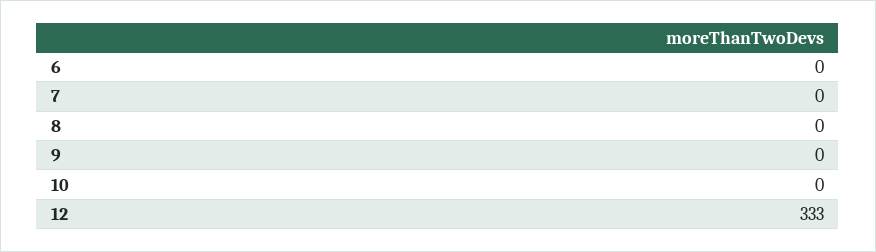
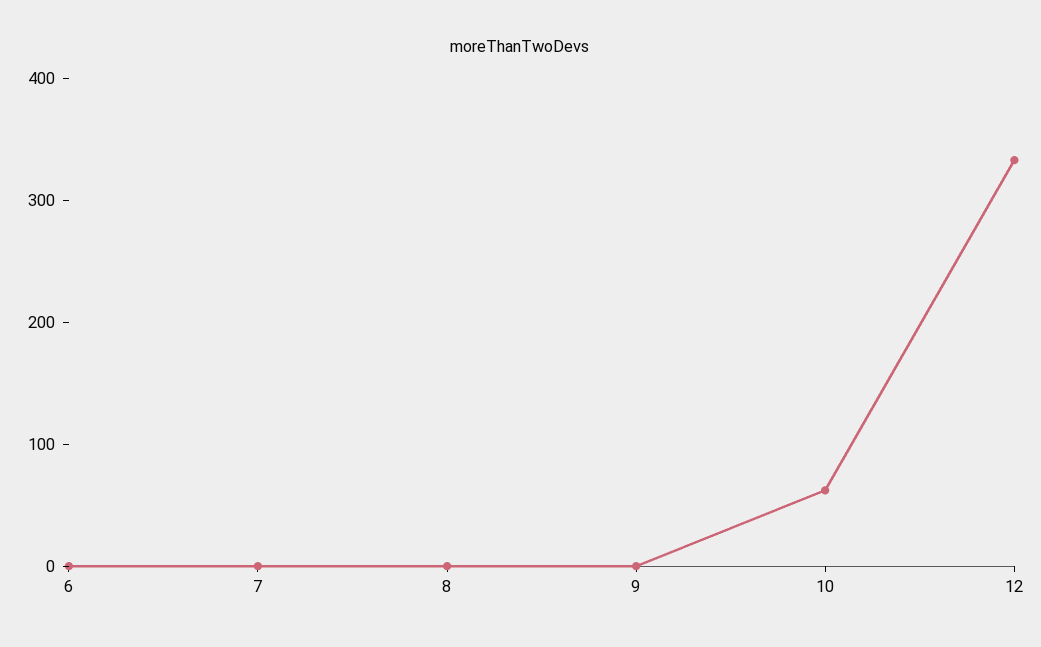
10: 0 -> 60

